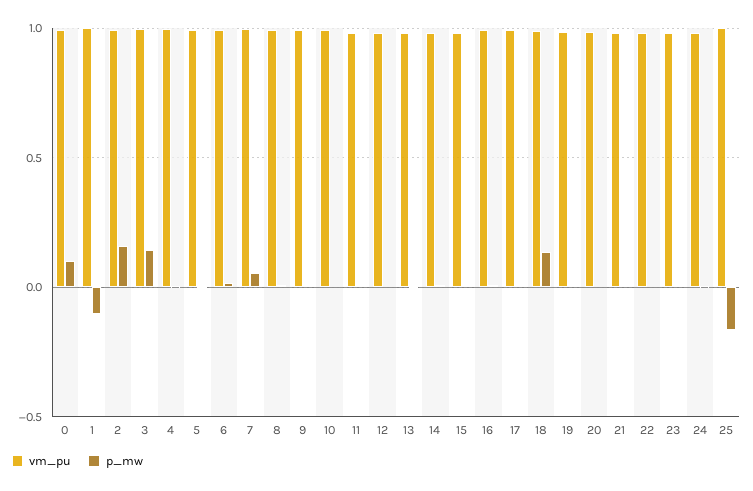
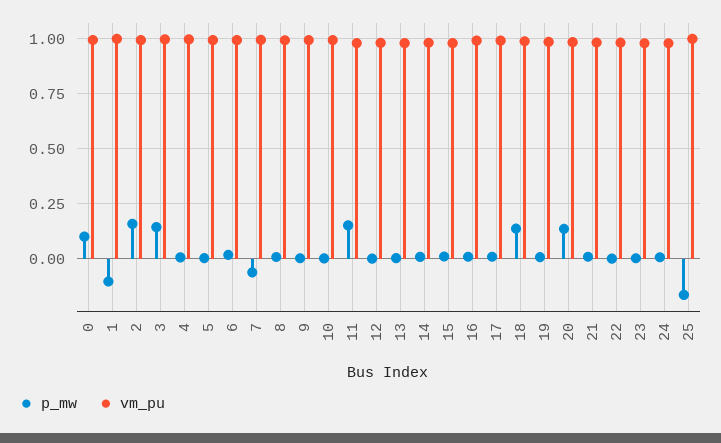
p_mw, 7: 0.05 -> -0.05
p_mw, 11: 0 -> 0.15
p_mw, 20: 0 -> 0.15

